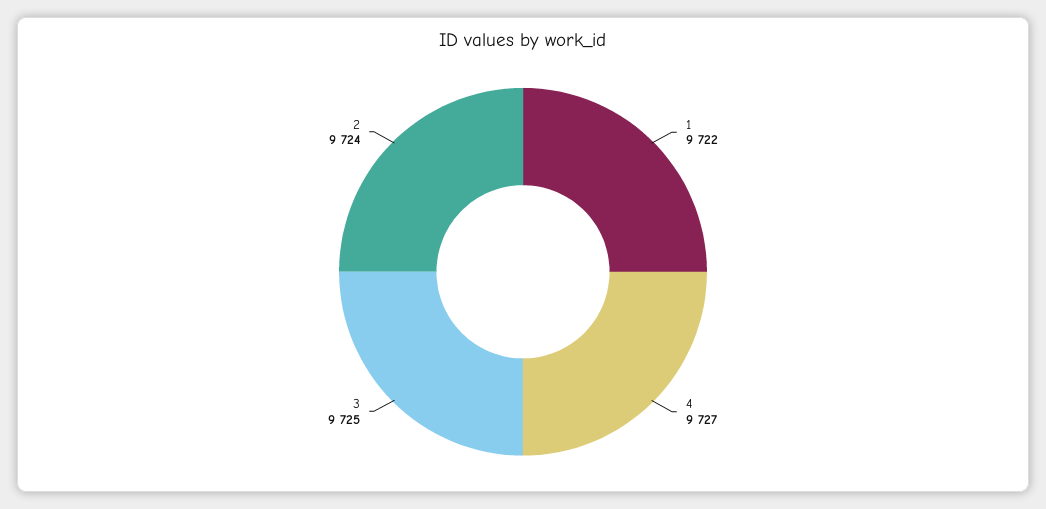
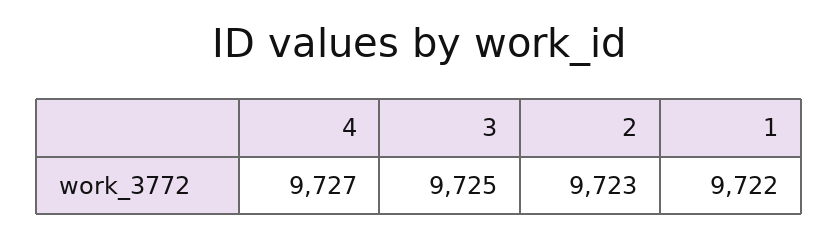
2: 9724 -> 9723

